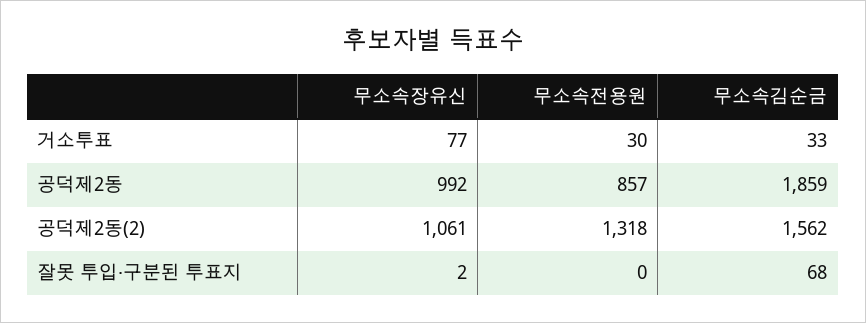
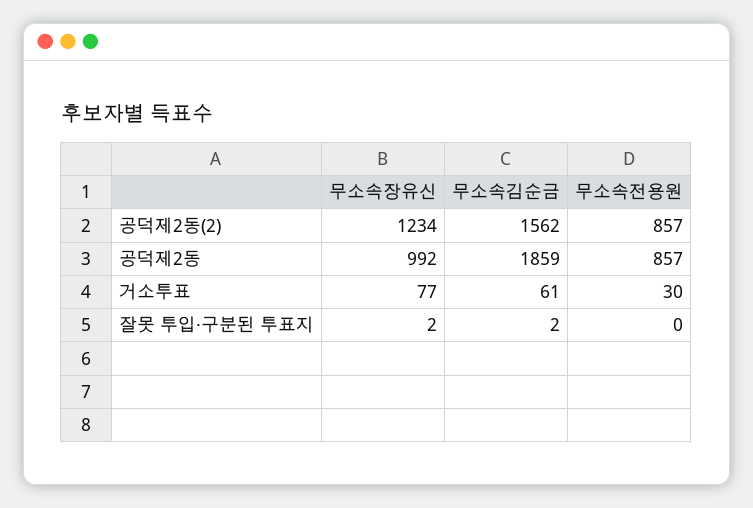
무소속김순금, 거소투표: 33 -> 61
무소속장유신, 공덕제2동(2): 1061 -> 1234
무소속전용원, 공덕제2동(2): 1318 -> 857
무소속김순금, 잘못 투입·구분된 투표지: 68 -> 2

